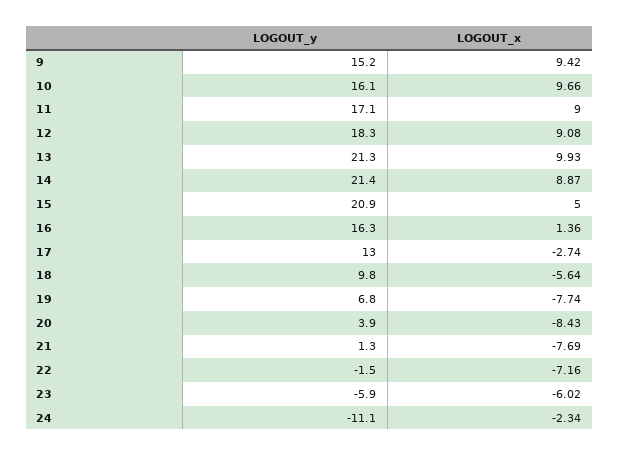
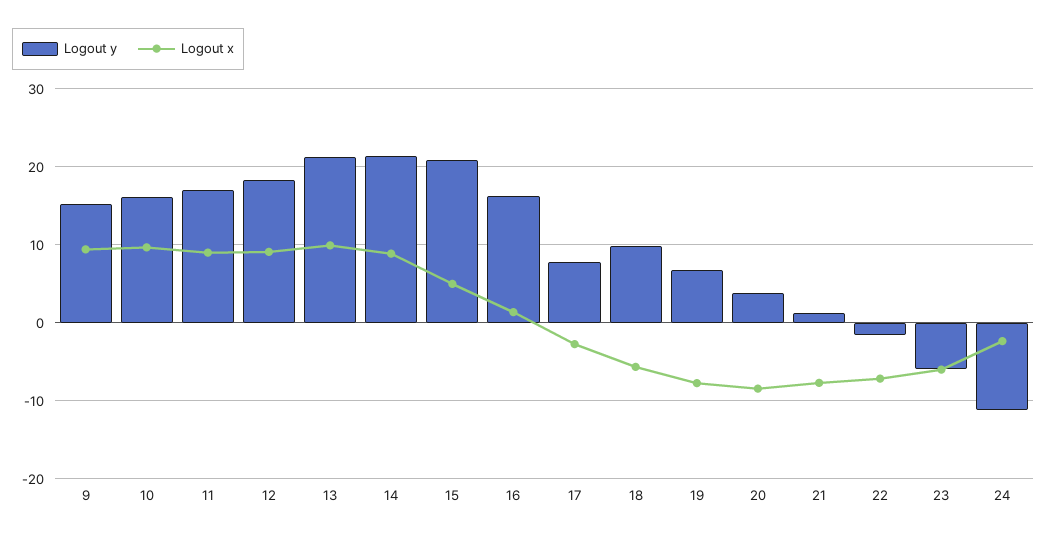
LOGOUT_y, 17: 13 -> 8

